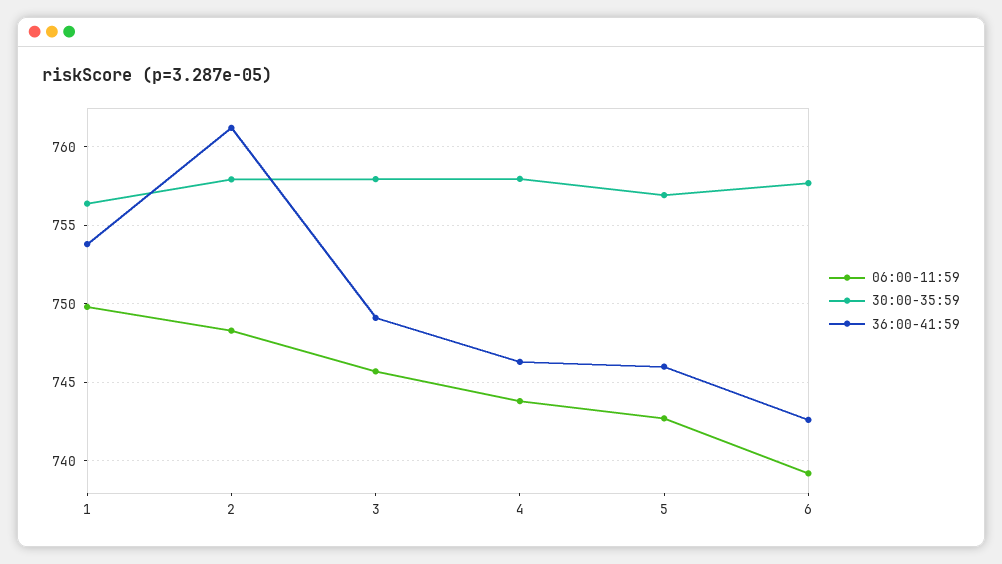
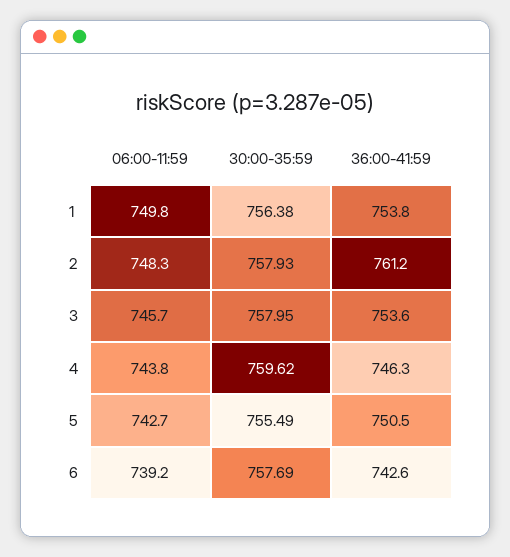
36:00-41:59, 3: 749 -> 753.6
30:00-35:59, 4: 758 -> 759.62
30:00-35:59, 5: 757 -> 755.49
36:00-41:59, 5: 746 -> 750.5

